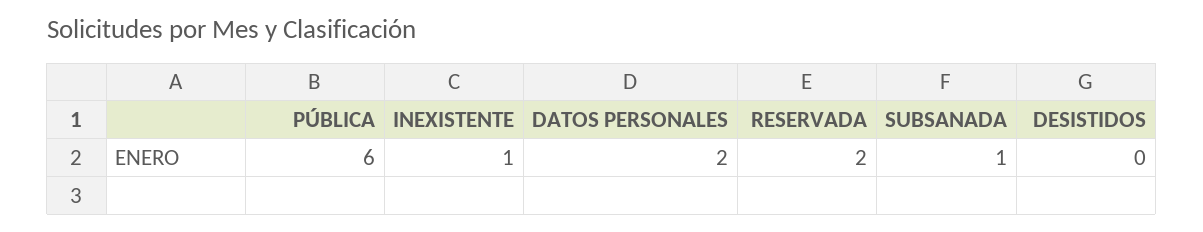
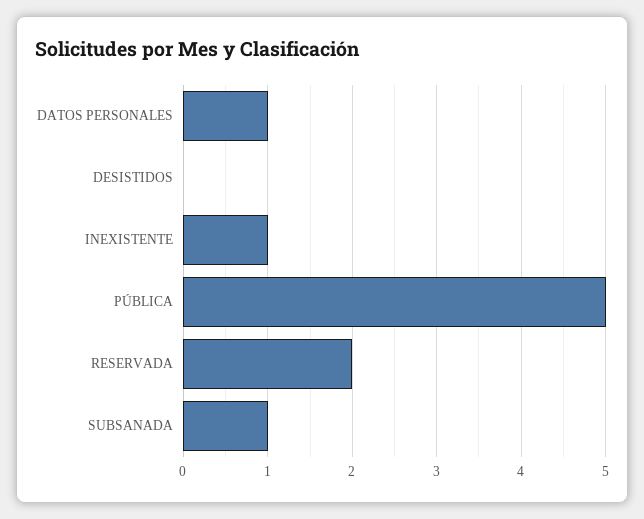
PÚBLICA: 6 -> 5
DATOS PERSONALES: 2 -> 1

